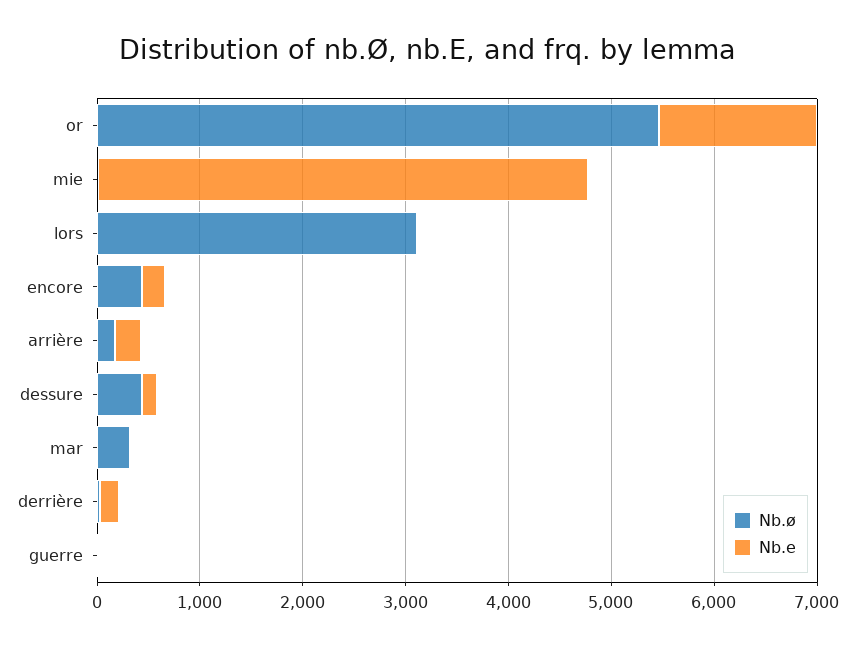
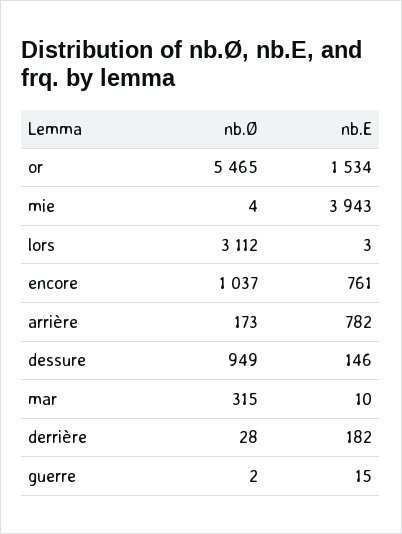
Nb.e, mie: 4800 -> 3943
Nb.ø, encore: 400 -> 1037
Nb.e, encore: 200 -> 761
Nb.e, arrière: 200 -> 782
Nb.ø, dessure: 400 -> 949

